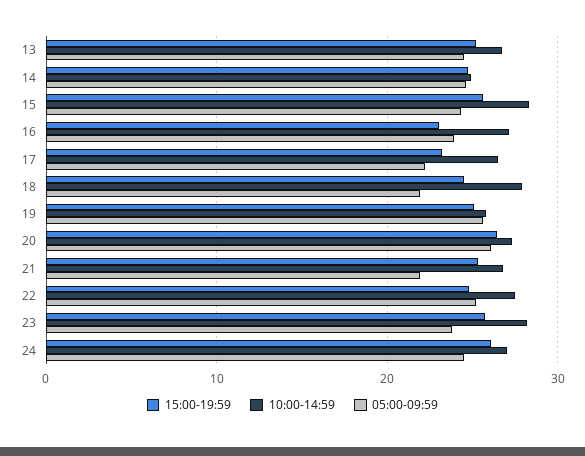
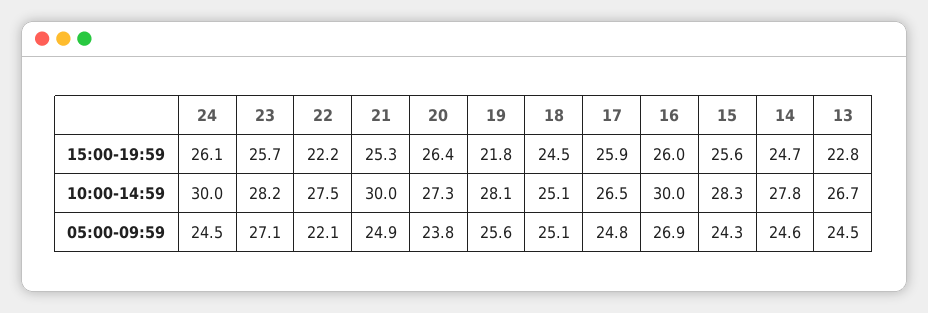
15:00-19:59, 13: 25 -> 22.8
10:00-14:59, 14: 25 -> 27.8
15:00-19:59, 16: 23 -> 26
10:00-14:59, 16: 27 -> 30
05:00-09:59, 16: 24 -> 26.9
15:00-19:59, 17: 23 -> 25.9
05:00-09:59, 17: 22 -> 24.8
10:00-14:59, 18: 28 -> 25.1
05:00-09:59, 18: 22 -> 25.1
15:00-19:59, 19: 25 -> 21.8
10:00-14:59, 19: 26 -> 28.1
05:00-09:59, 20: 26 -> 23.8
10:00-14:59, 21: 27 -> 30
05:00-09:59, 21: 22 -> 24.9
15:00-19:59, 22: 25 -> 22.2
05:00-09:59, 22: 25 -> 22.1
05:00-09:59, 23: 24 -> 27.1
10:00-14:59, 24: 27 -> 30

